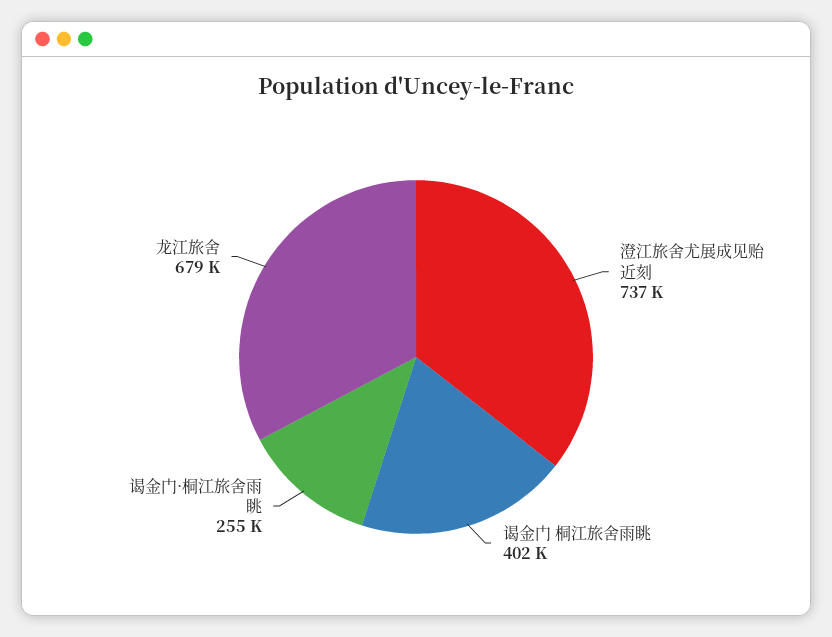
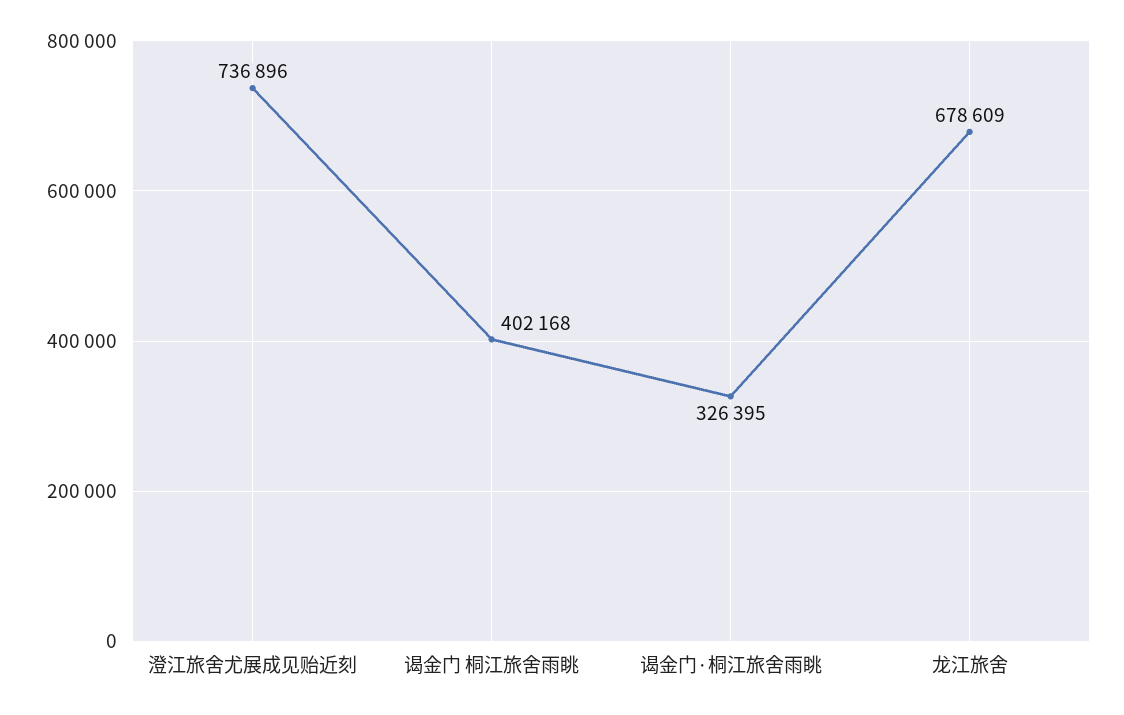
谒金门·桐江旅舍雨眺: 255000 -> 326395

